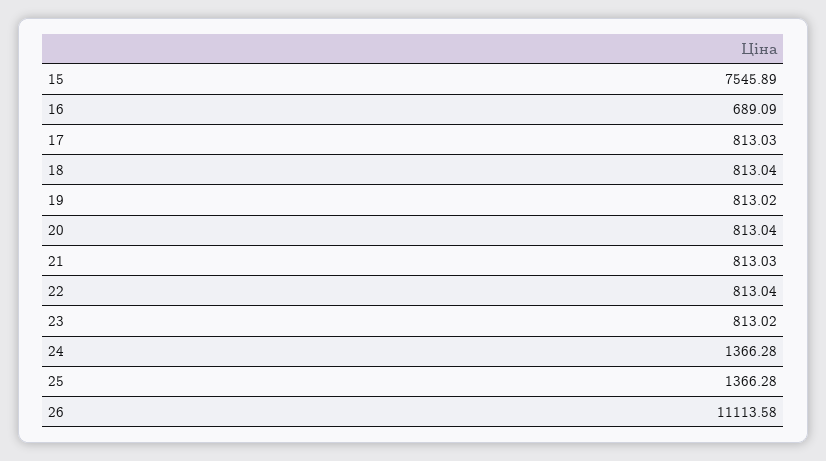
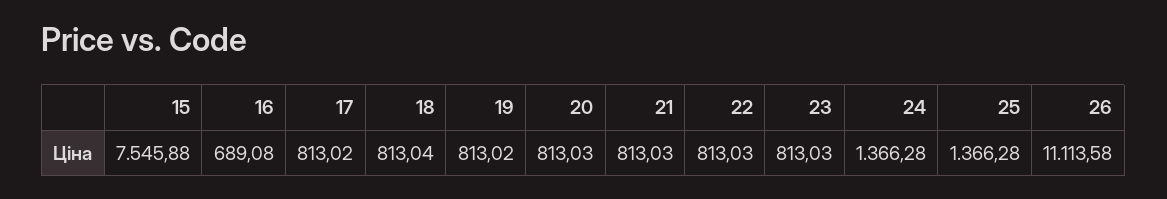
15: 7545.89 -> 7545.88
16: 689.09 -> 689.08
17: 813.03 -> 813.02
20: 813.04 -> 813.03
22: 813.04 -> 813.03
23: 813.02 -> 813.03

